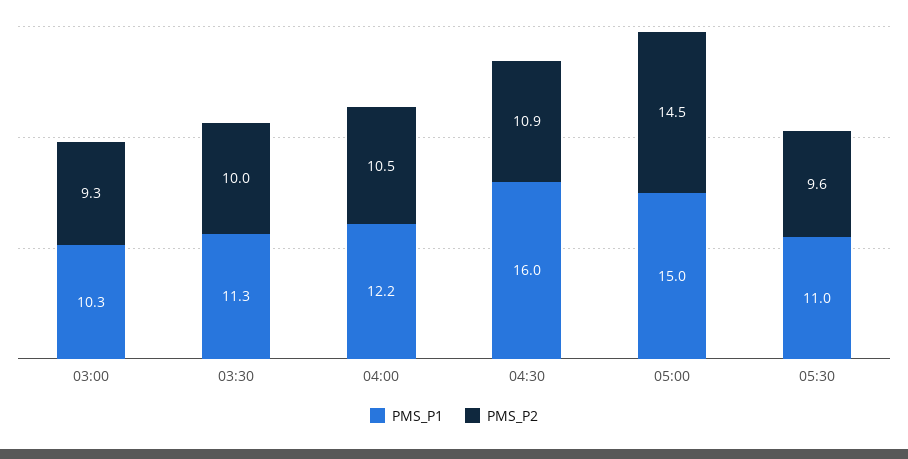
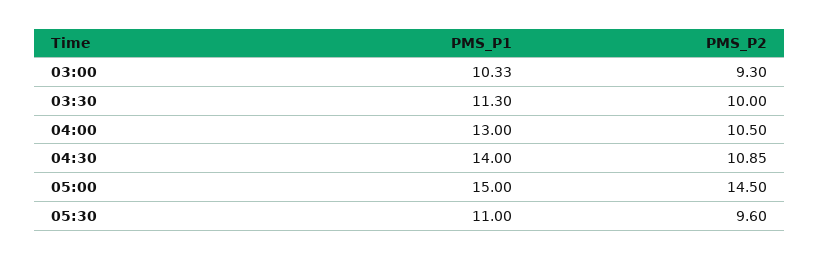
PMS_P1, 04:00: 12.2 -> 13
PMS_P1, 04:30: 16 -> 14

